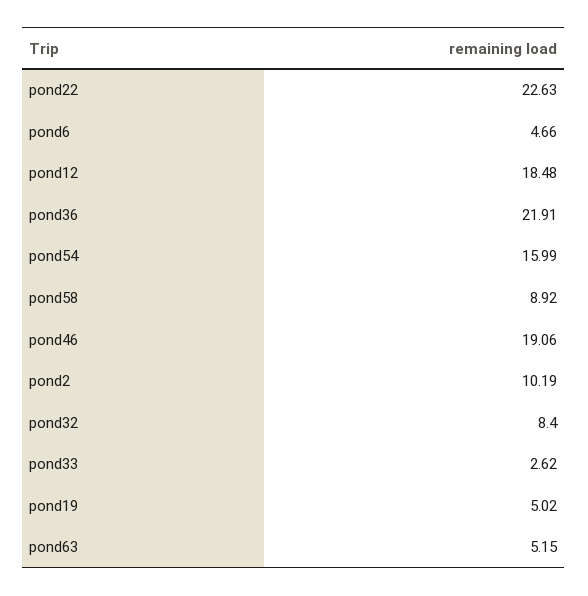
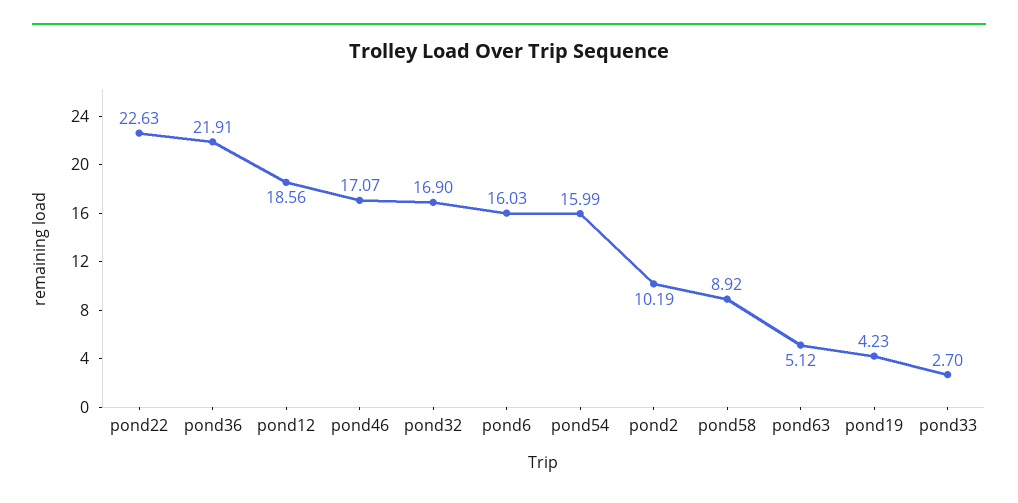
pond6: 4.66 -> 16.03
pond12: 18.48 -> 18.56
pond46: 19.06 -> 17.07
pond32: 8.4 -> 16.9
pond33: 2.62 -> 2.7
pond19: 5.02 -> 4.23
pond63: 5.15 -> 5.12

